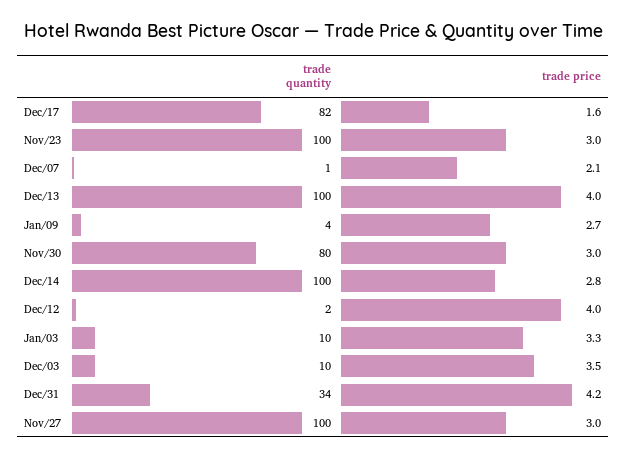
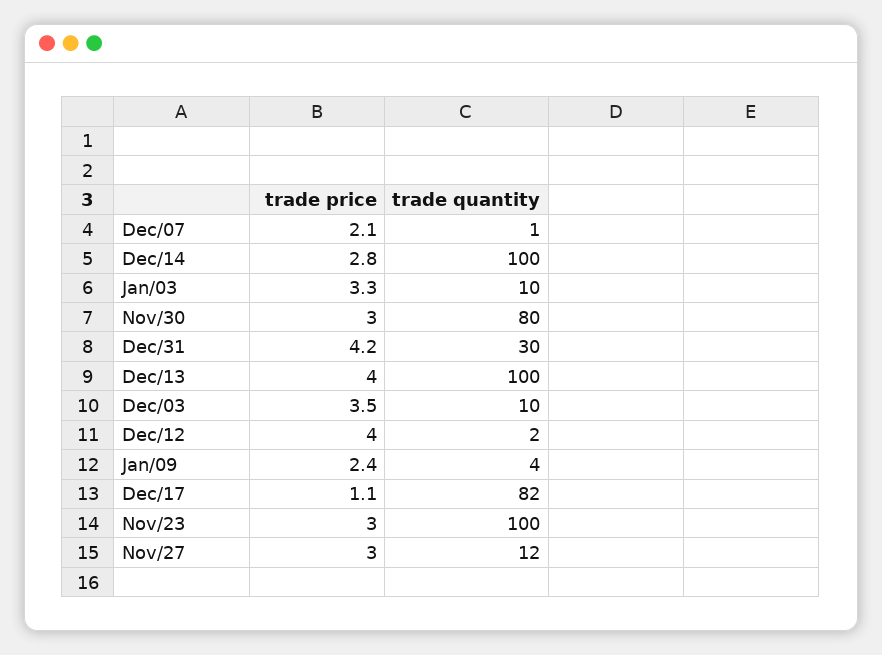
trade price, Dec/17: 1.6 -> 1.1
trade price, Jan/09: 2.7 -> 2.4
trade quantity, Dec/31: 34 -> 30
trade quantity, Nov/27: 100 -> 12

